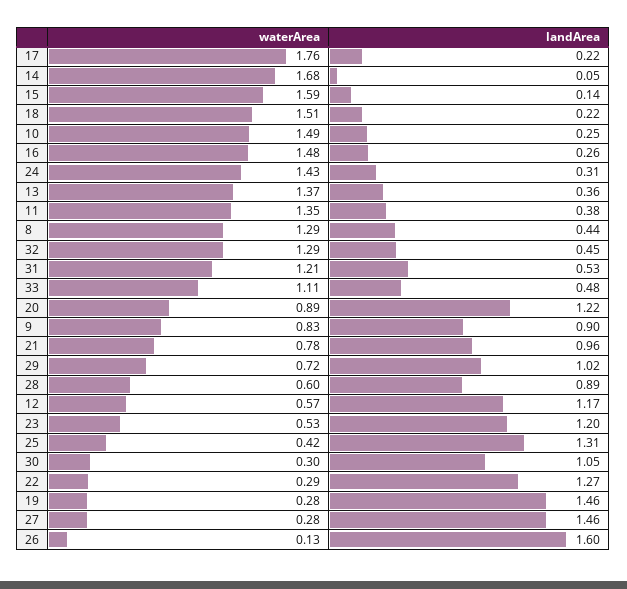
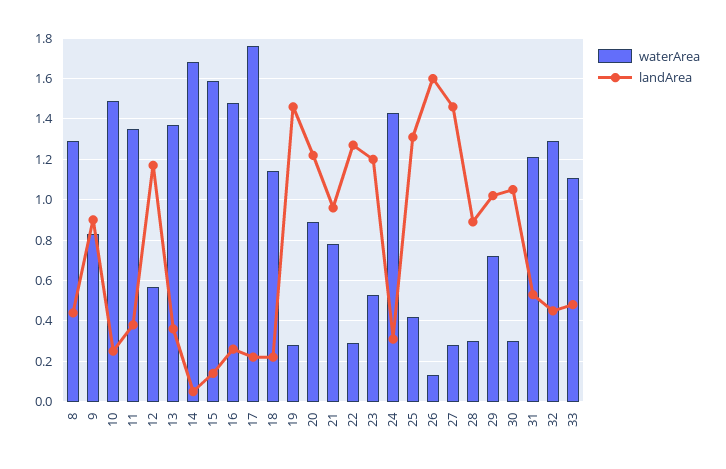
waterArea, 18: 1.51 -> 1.15
waterArea, 28: 0.6 -> 0.3

